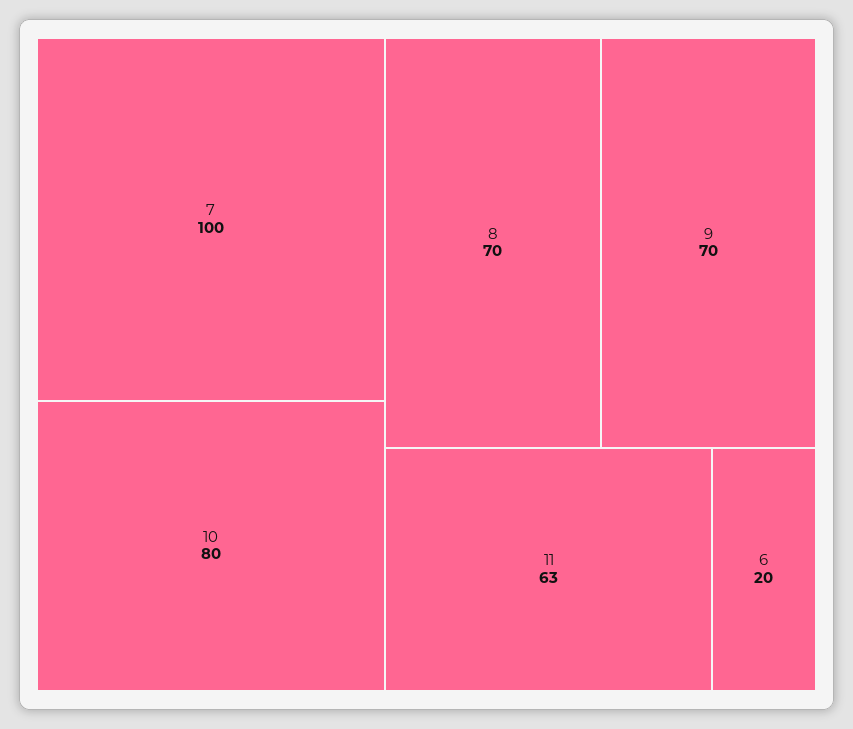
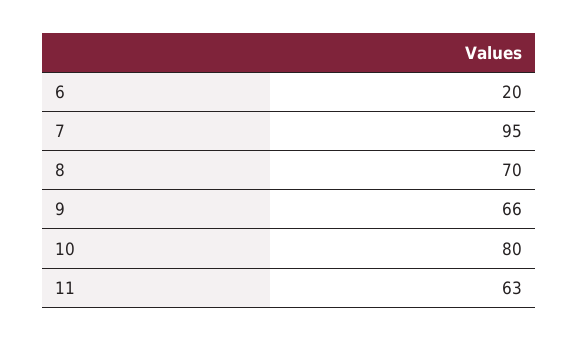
7: 100 -> 95
9: 70 -> 66

